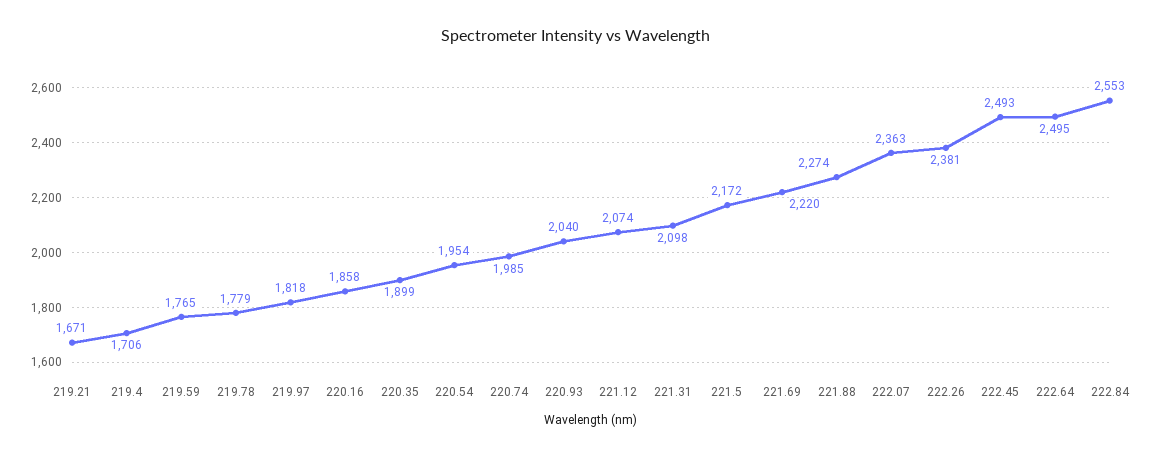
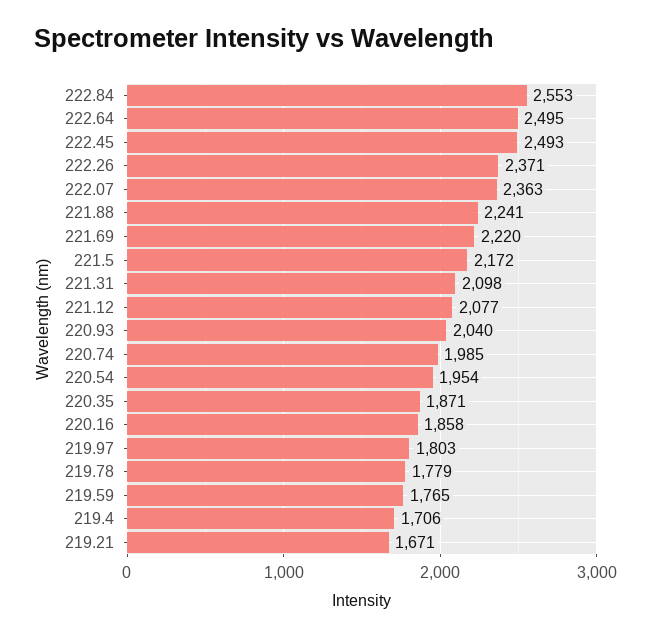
219.97: 1818 -> 1803
220.35: 1899 -> 1871
221.12: 2074 -> 2077
221.88: 2274 -> 2241
222.26: 2381 -> 2371

